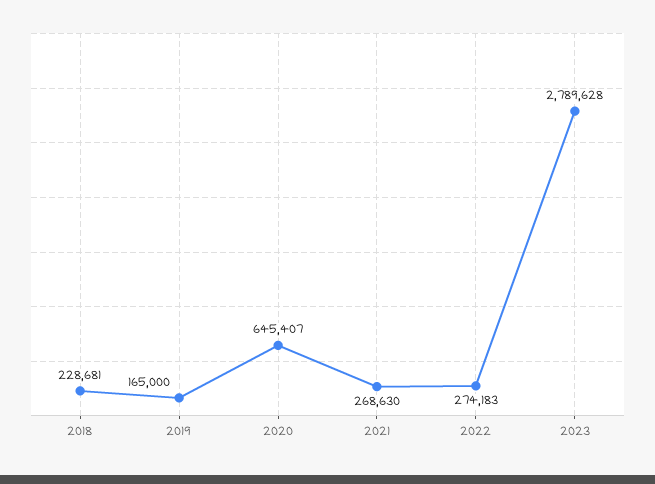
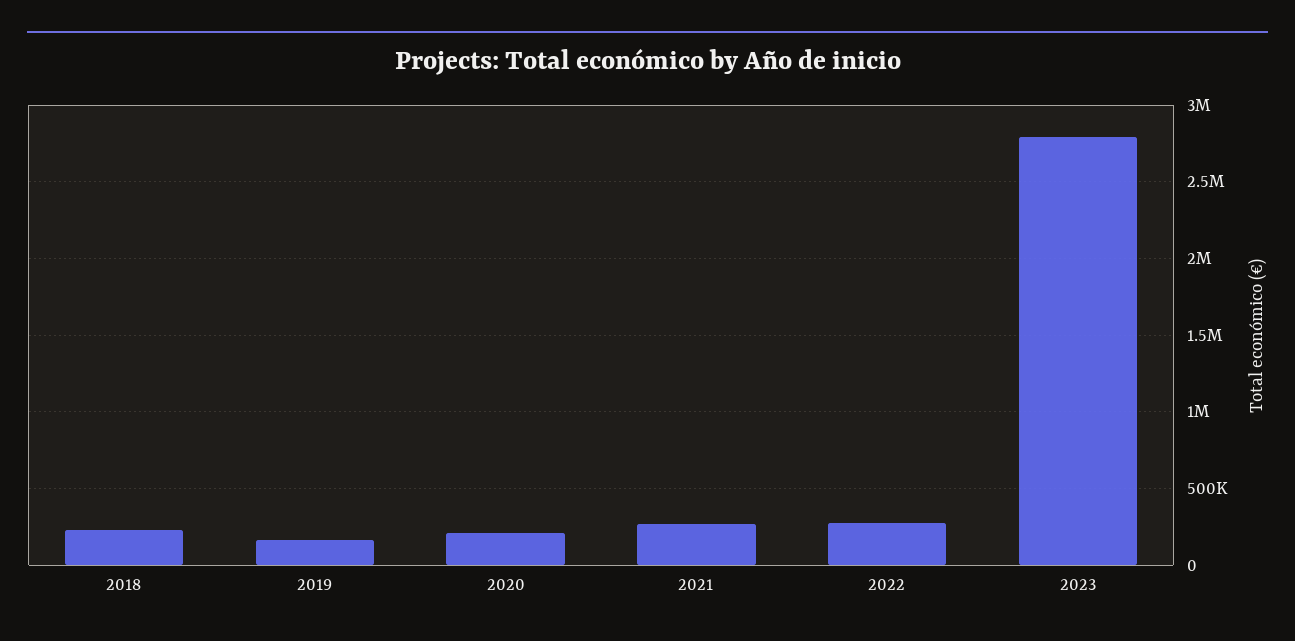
2020: 645407 -> 200000

